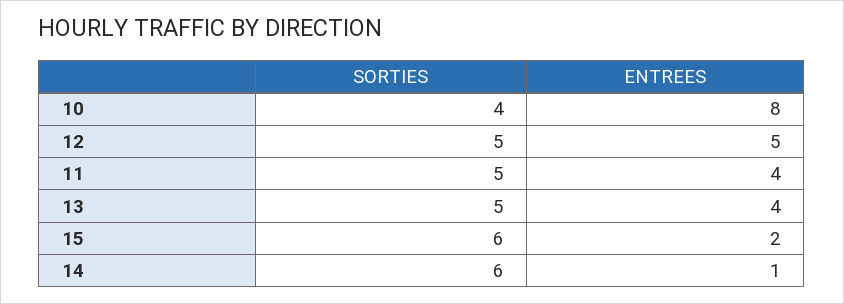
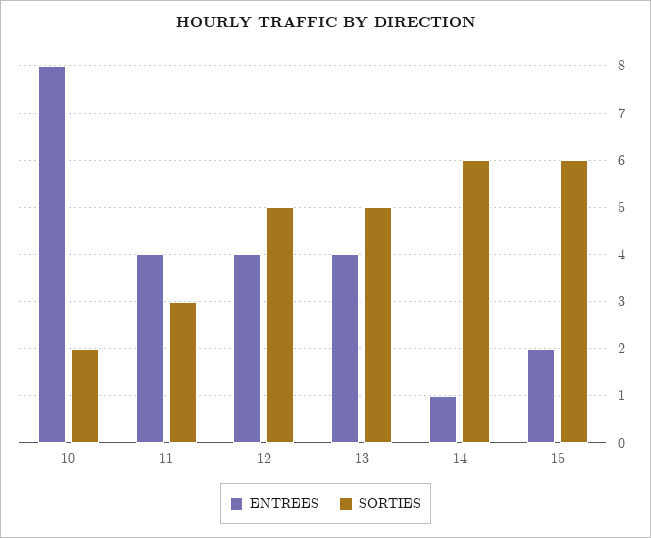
SORTIES, 10: 4 -> 2
ENTREES, 12: 5 -> 4
SORTIES, 11: 5 -> 3

